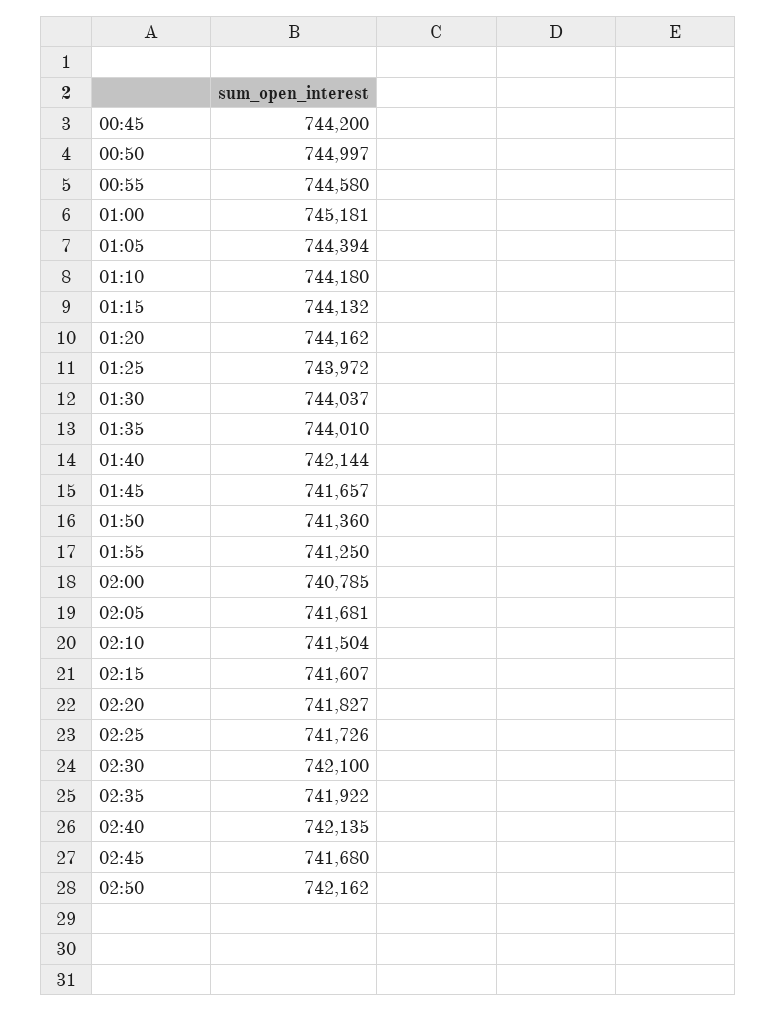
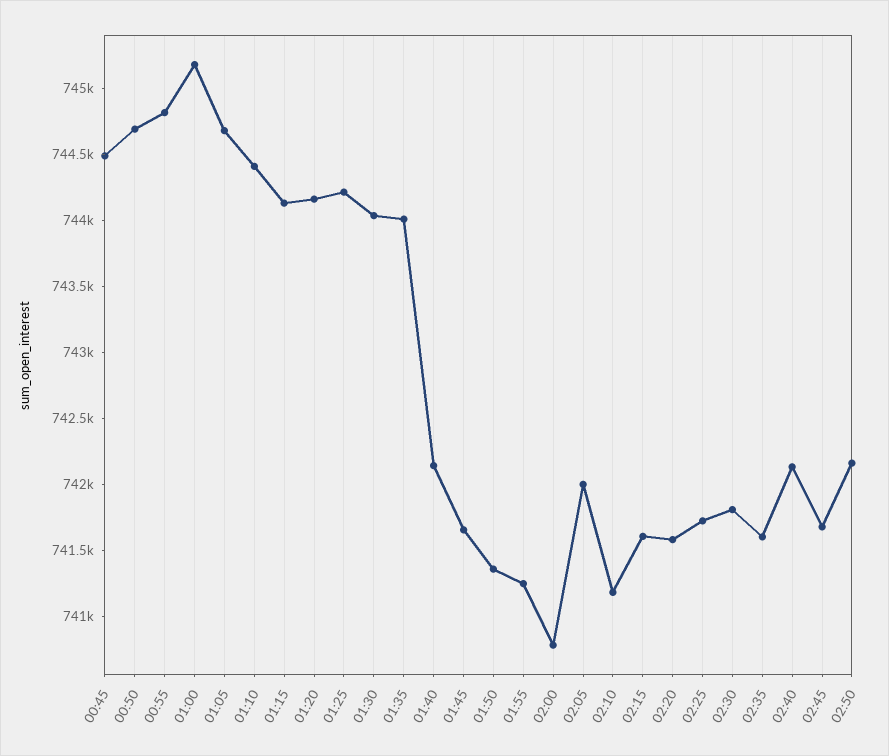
00:45: 744200 -> 744500
00:50: 744997 -> 744700
00:55: 744580 -> 744800
01:05: 744394 -> 744700
01:10: 744180 -> 744400
01:25: 743972 -> 744200
02:05: 741681 -> 742000
02:10: 741504 -> 741200
02:20: 741827 -> 741600
02:30: 742100 -> 741800
02:35: 741922 -> 741600

